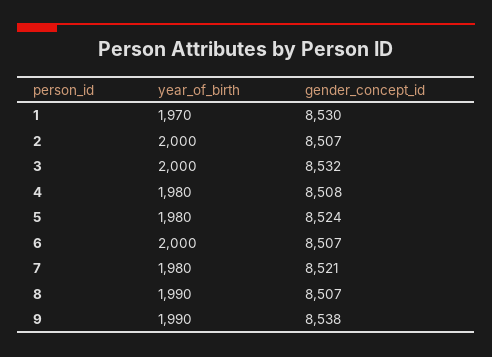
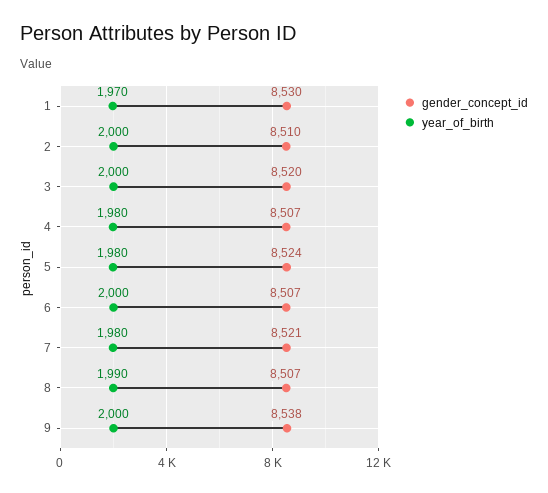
gender_concept_id, 2: 8507 -> 8510
gender_concept_id, 3: 8532 -> 8520
gender_concept_id, 4: 8508 -> 8507
year_of_birth, 9: 1990 -> 2000

